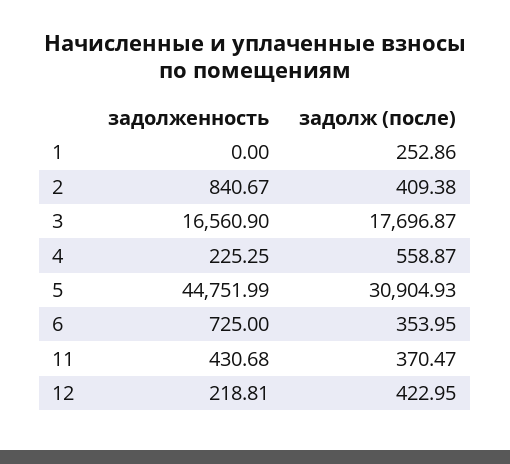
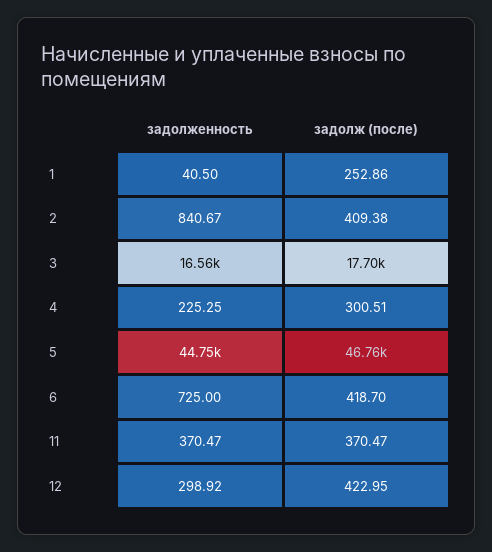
задолженность, 1: 0 -> 40.5
задолж (после), 4: 558.87 -> 300.51
задолж (после), 5: 30904.93 -> 46760
задолж (после), 6: 353.95 -> 418.7
задолженность, 11: 430.68 -> 370.47
задолженность, 12: 218.81 -> 298.92

